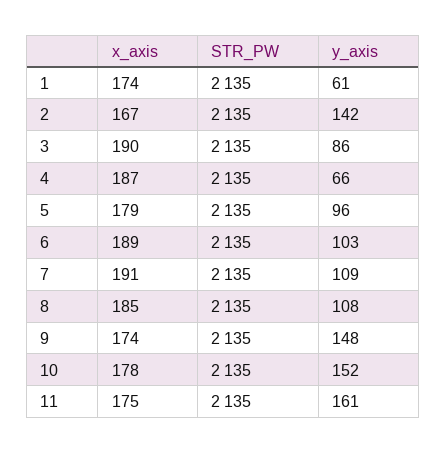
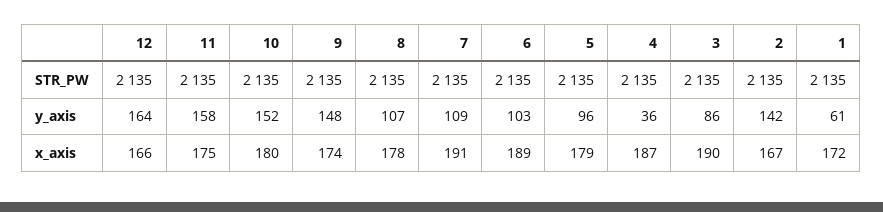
x_axis, 1: 174 -> 172
y_axis, 4: 66 -> 36
x_axis, 8: 185 -> 178
y_axis, 8: 108 -> 107
x_axis, 10: 178 -> 180
y_axis, 11: 161 -> 158
STR_PW, 12: none -> 2135
y_axis, 12: none -> 164
x_axis, 12: none -> 166

